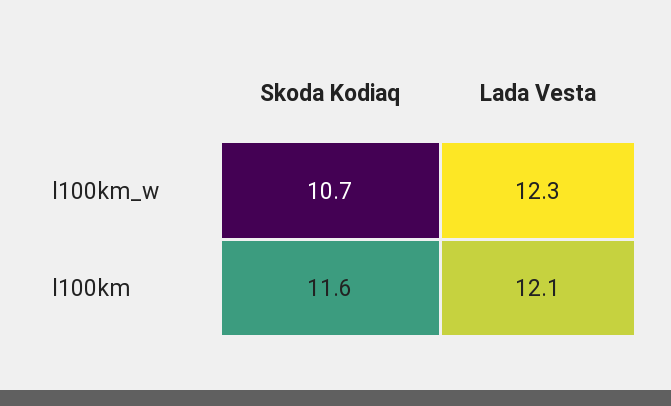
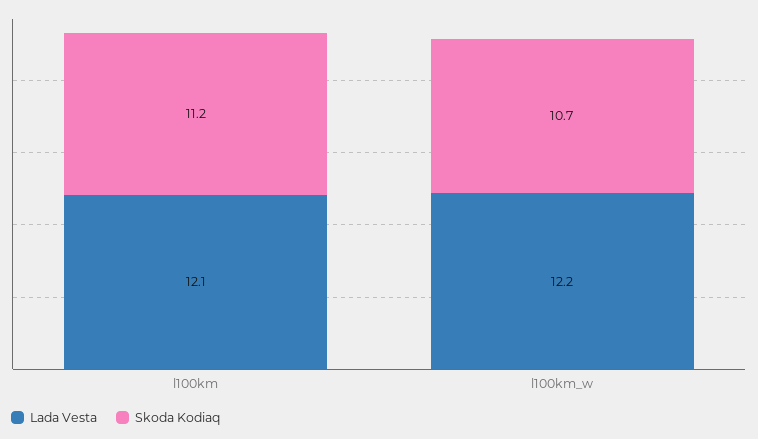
Lada Vesta, l100km_w: 12.3 -> 12.2
Skoda Kodiaq, l100km: 11.6 -> 11.2

